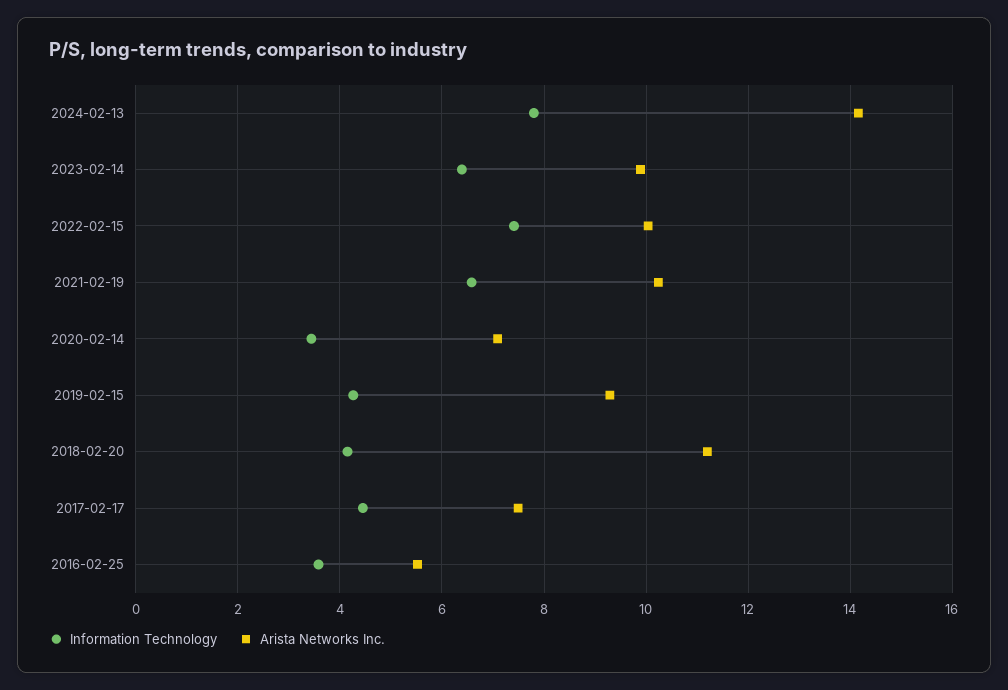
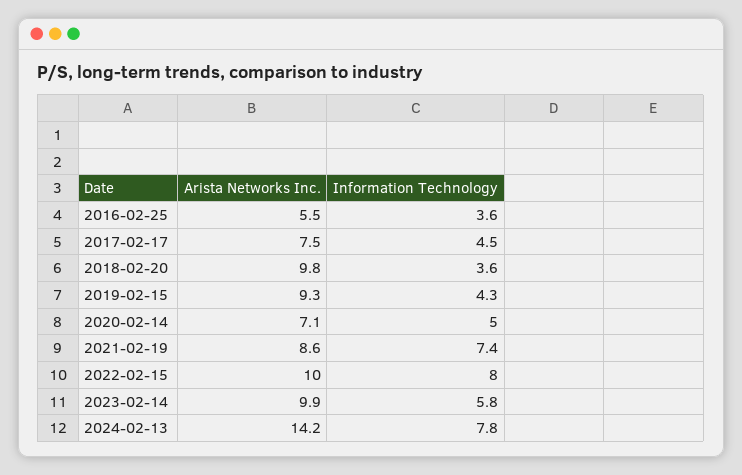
Information Technology, 2023-02-14: 6.4 -> 5.8
Information Technology, 2022-02-15: 7.4 -> 8
Information Technology, 2021-02-19: 6.6 -> 7.4
Arista Networks Inc., 2021-02-19: 10.2 -> 8.6
Information Technology, 2020-02-14: 3.4 -> 5
Information Technology, 2018-02-20: 4.2 -> 3.6
Arista Networks Inc., 2018-02-20: 11.2 -> 9.8

